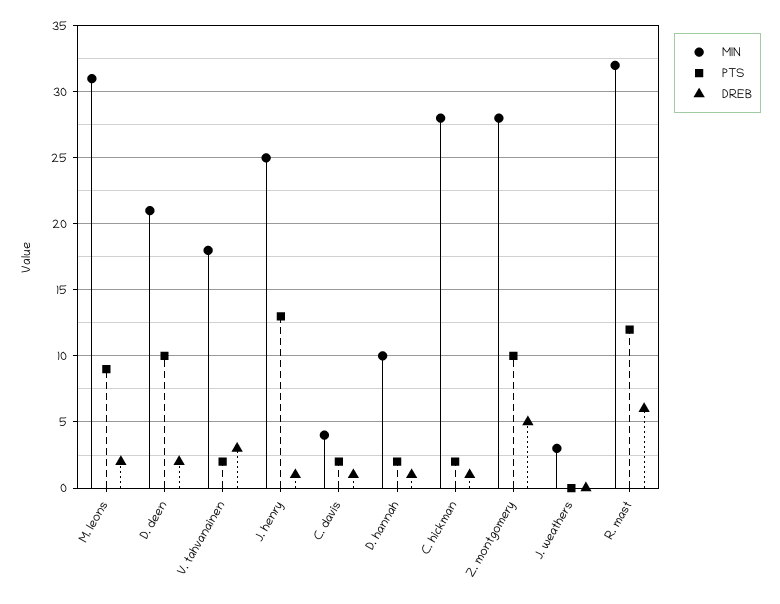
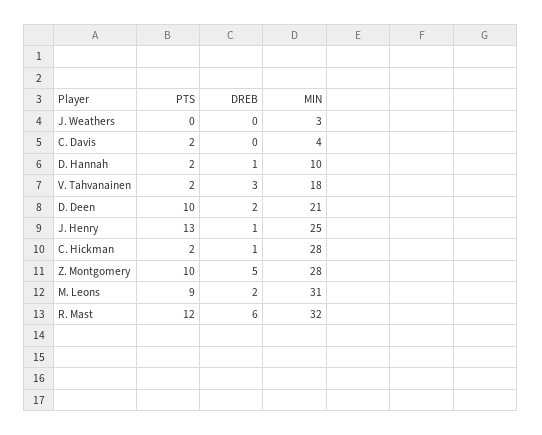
DREB, C. davis: 1 -> 0

